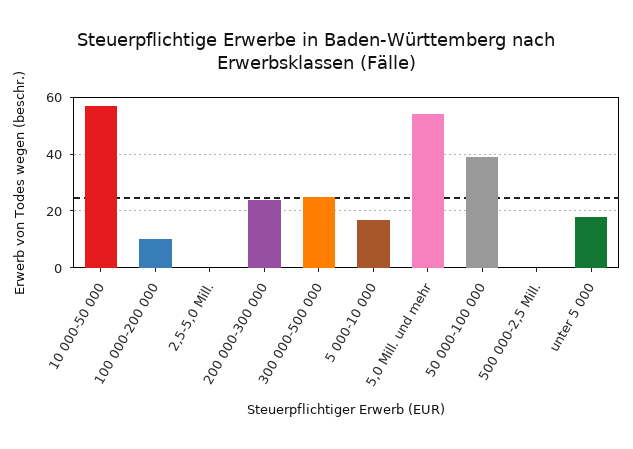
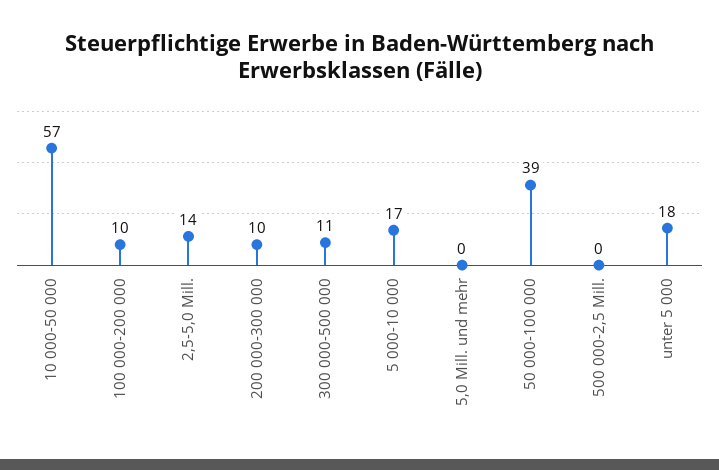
2,5-5,0 Mill.: 0 -> 14
200 000-300 000: 25 -> 10
300 000-500 000: 25 -> 11
5,0 Mill. und mehr: 55 -> 0

